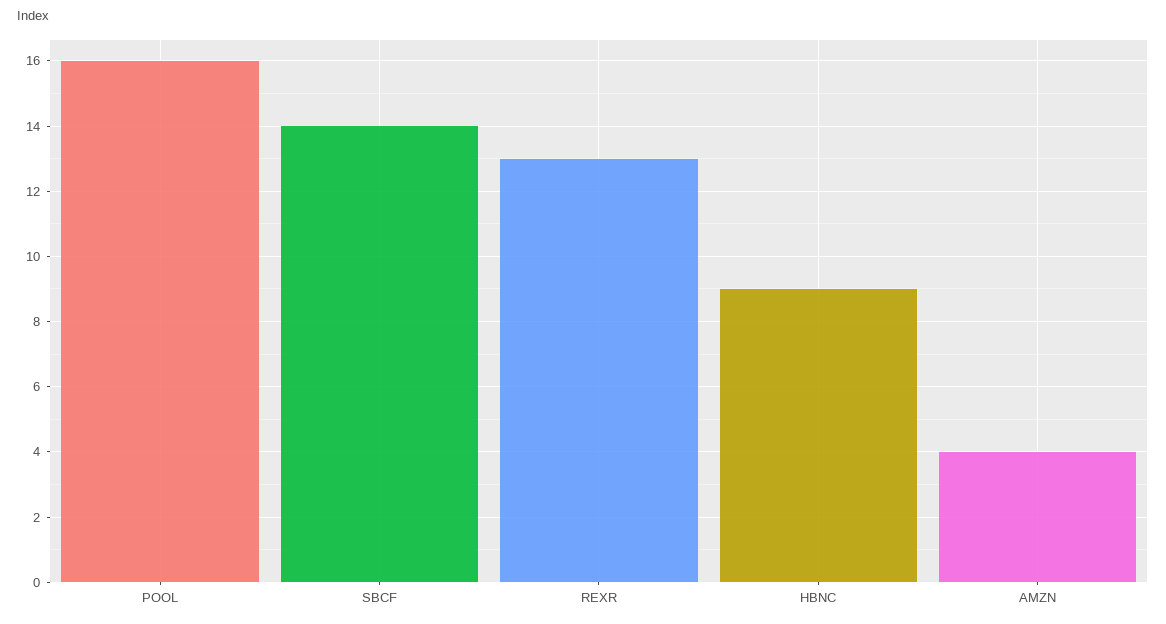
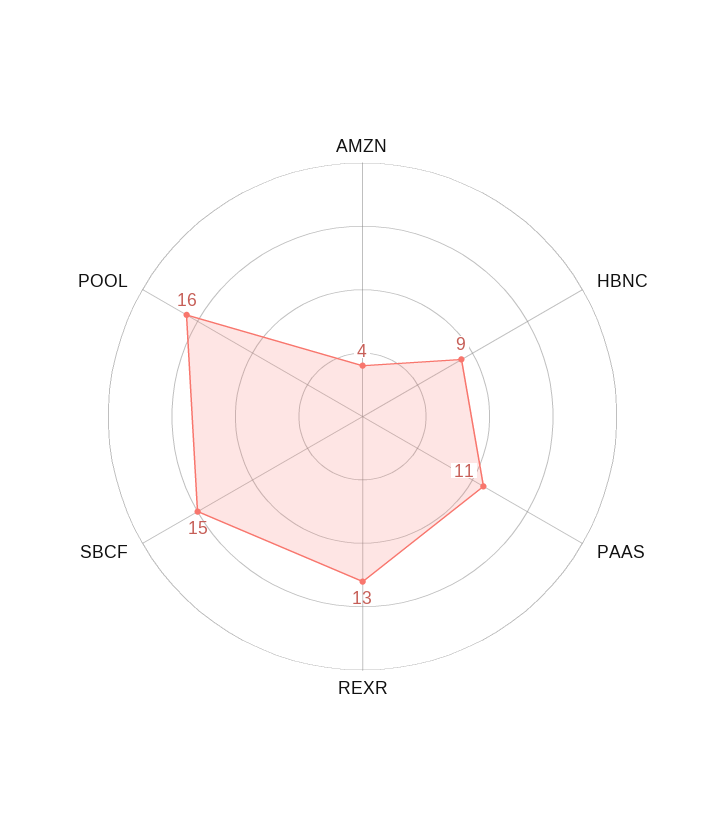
SBCF: 14 -> 15
PAAS: none -> 11

